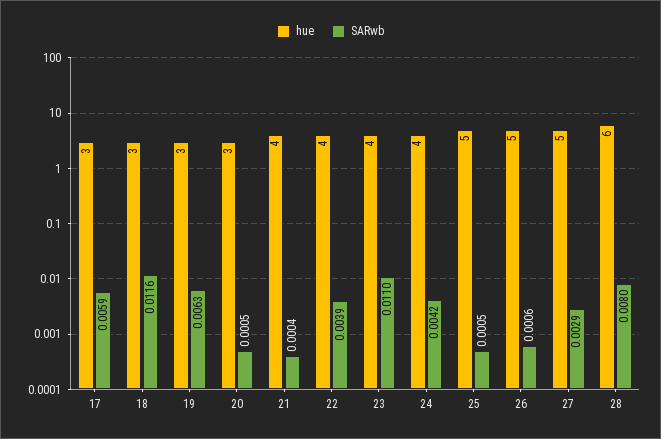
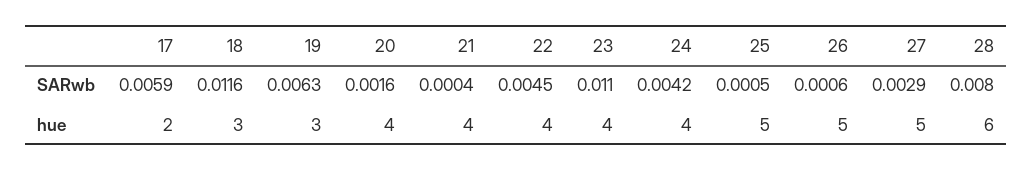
hue, 17: 3 -> 2
hue, 20: 3 -> 4
SARwb, 20: 0.0005 -> 0.0016
SARwb, 22: 0.0039 -> 0.0045

